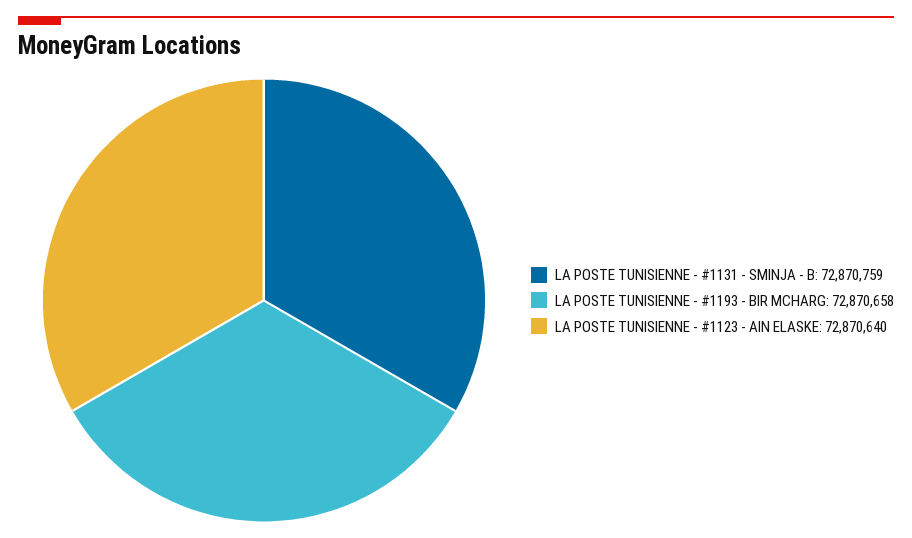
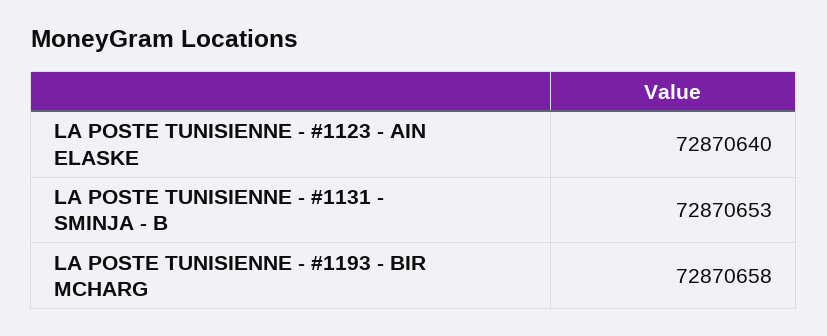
LA POSTE TUNISIENNE - #1131 - SMINJA - B: 72870759 -> 72870653

